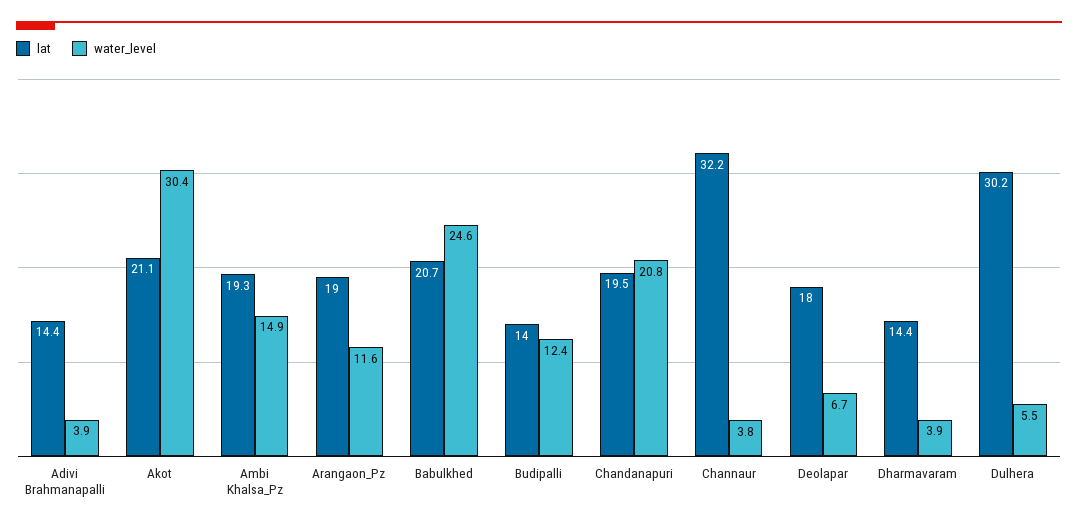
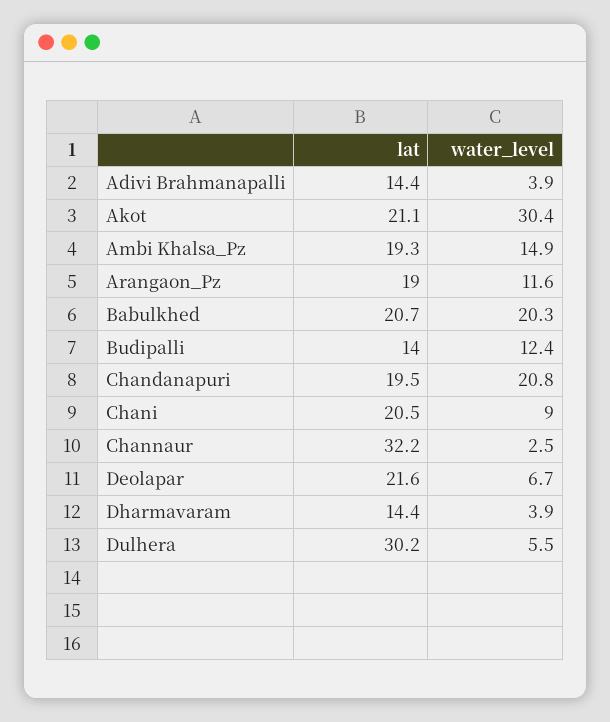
water_level, Babulkhed: 24.6 -> 20.3
water_level, Channaur: 3.8 -> 2.5
lat, Deolapar: 18 -> 21.6
lat, Chani: none -> 20.5
water_level, Chani: none -> 9

